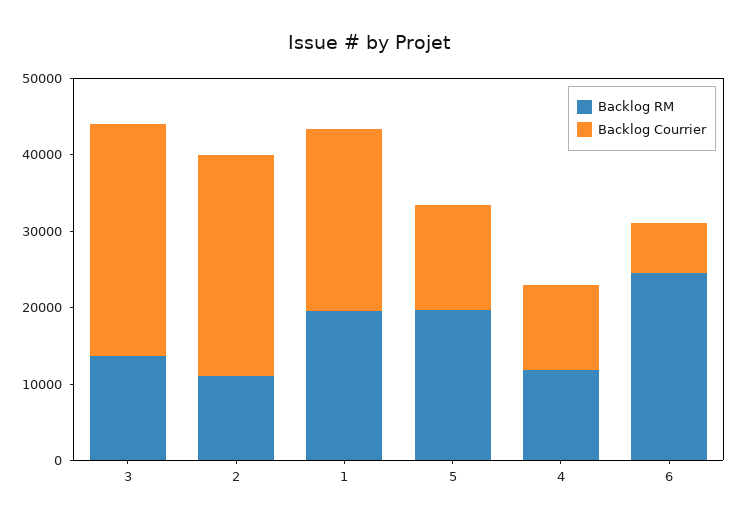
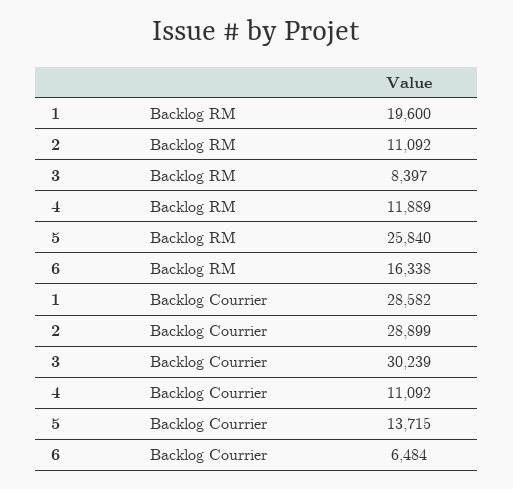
Backlog RM, 3: 14000 -> 8397
Backlog Courrier, 1: 24000 -> 28582
Backlog RM, 5: 20000 -> 25840
Backlog RM, 6: 24000 -> 16338

